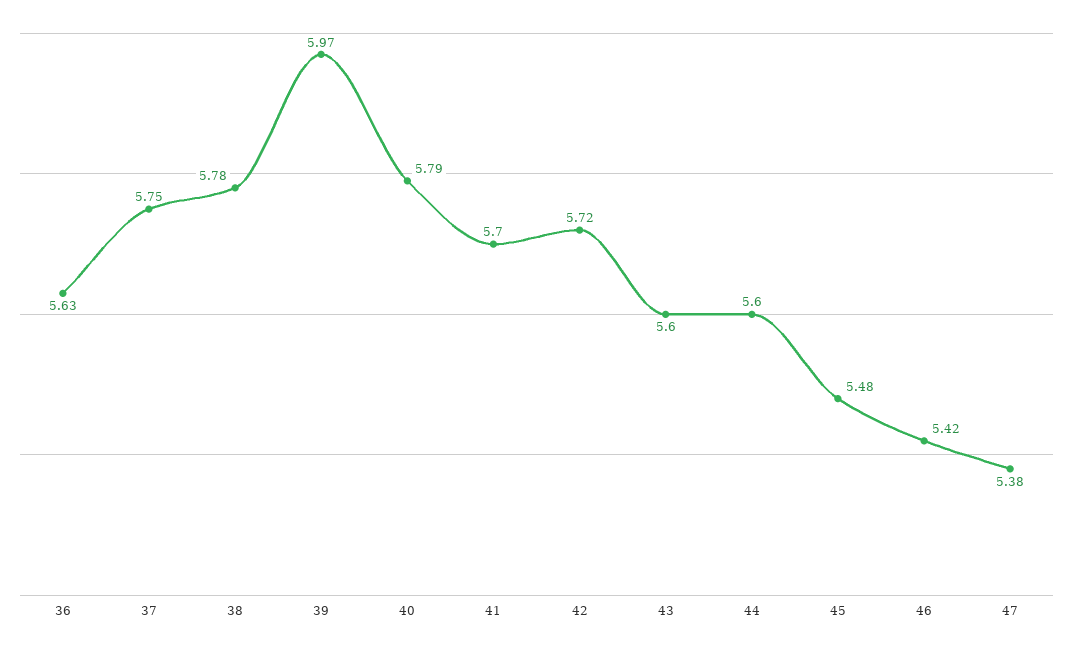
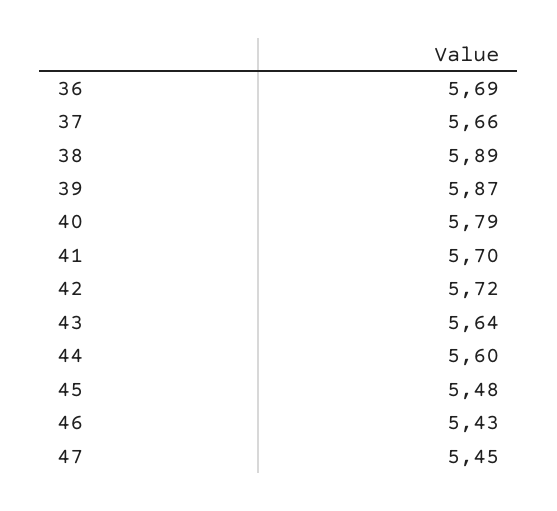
36: 5.63 -> 5.69
37: 5.75 -> 5.66
38: 5.78 -> 5.89
39: 5.97 -> 5.87
43: 5.6 -> 5.64
46: 5.42 -> 5.43
47: 5.38 -> 5.45

